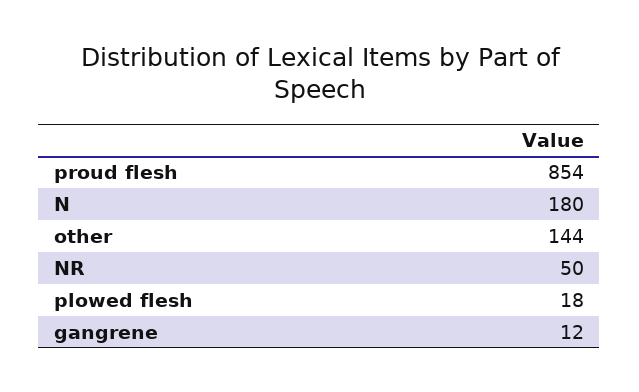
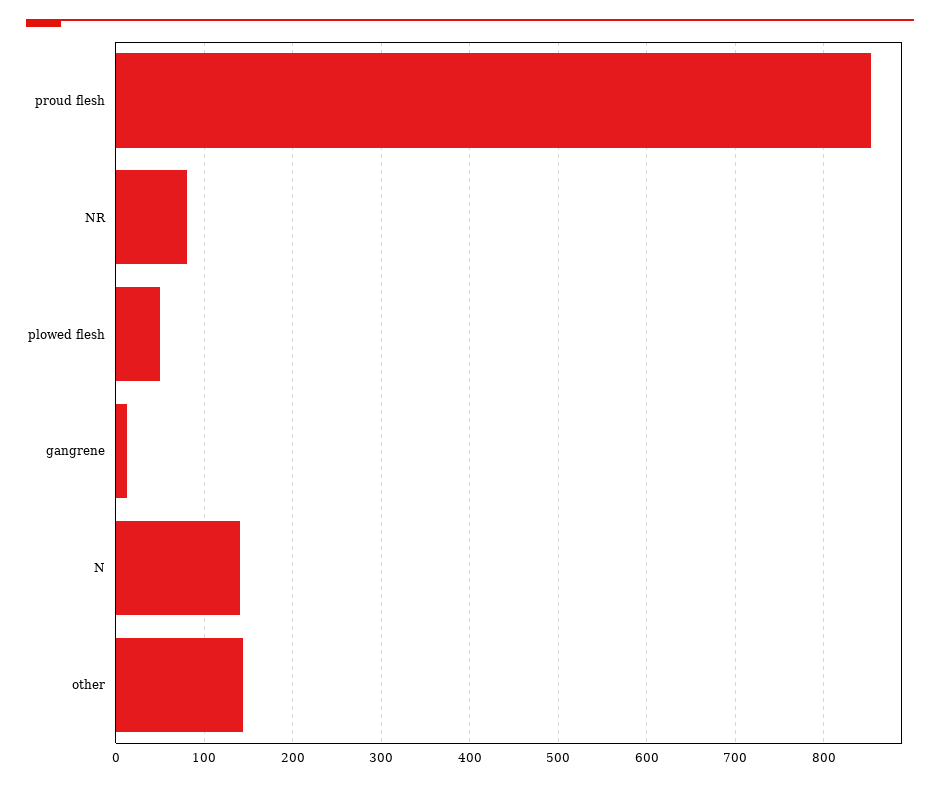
N: 180 -> 140
NR: 50 -> 80
plowed flesh: 18 -> 50

